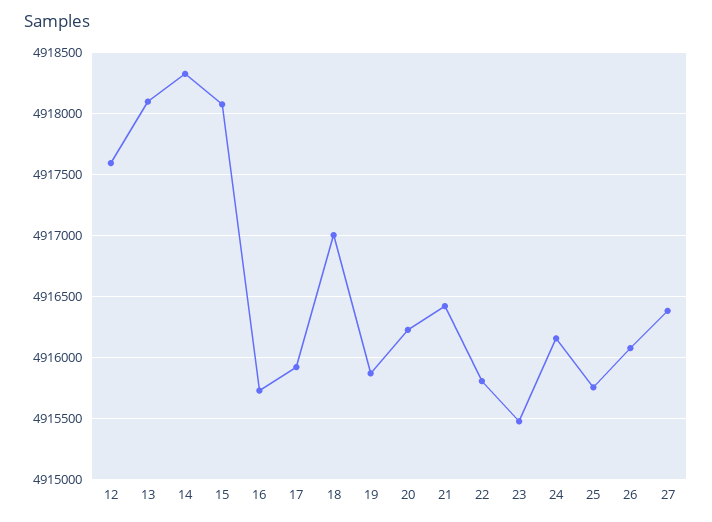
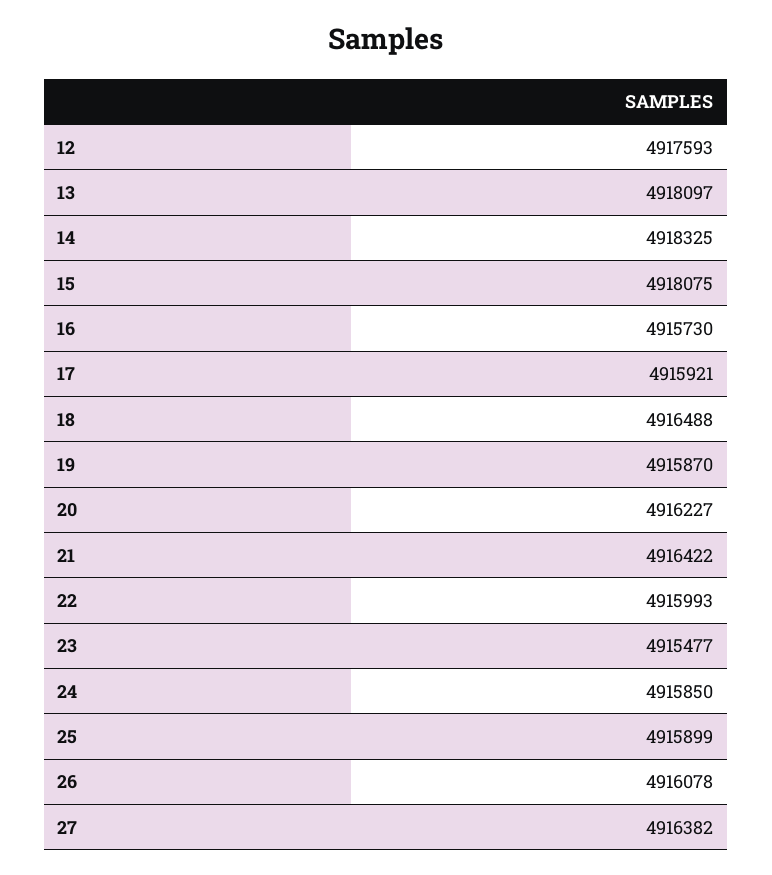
18: 4917000 -> 4916488
22: 4915800 -> 4915993
24: 4916150 -> 4915850
25: 4915750 -> 4915899

